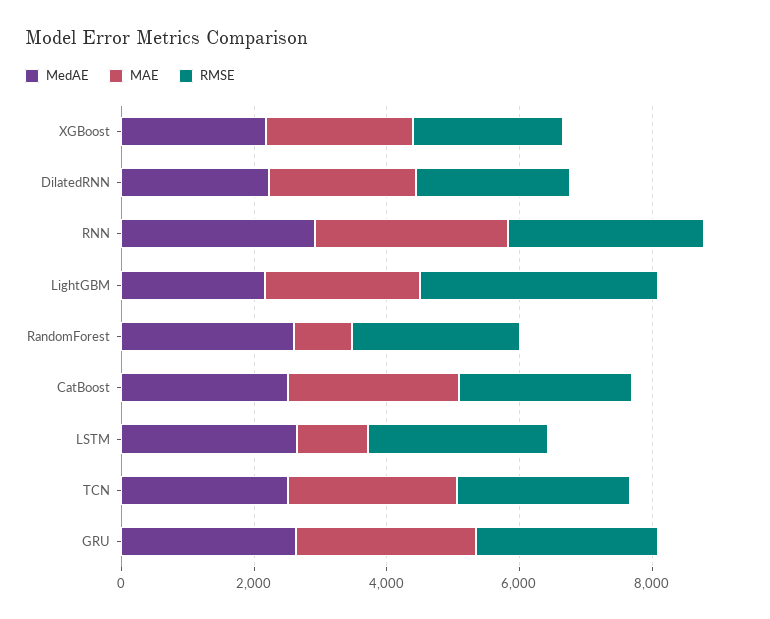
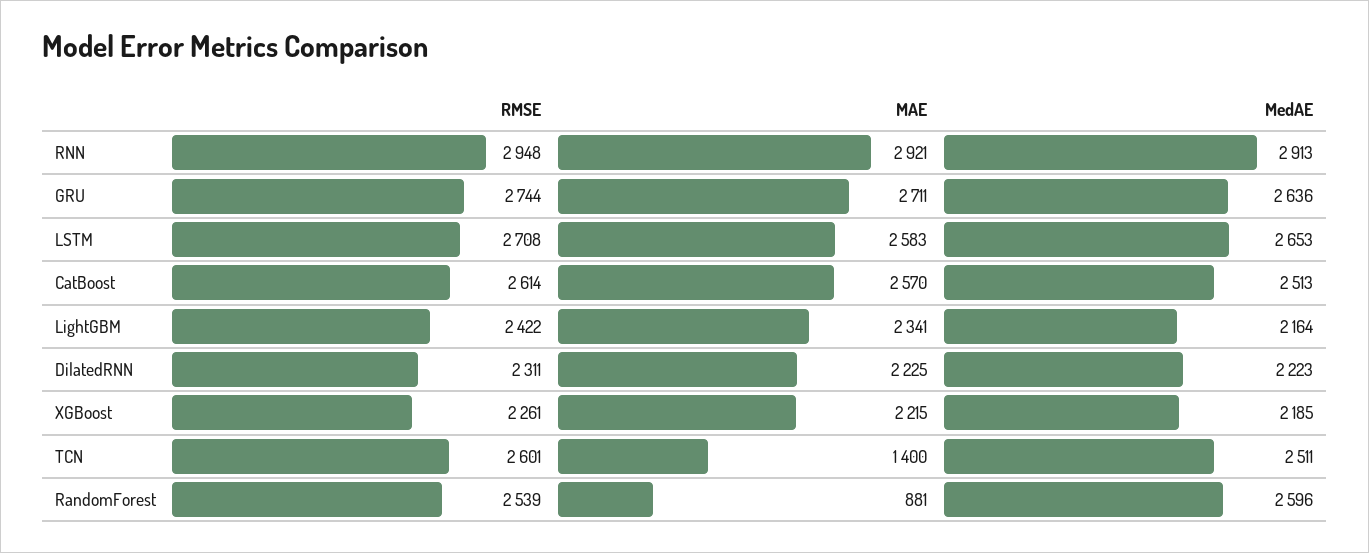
RMSE, LightGBM: 3500 -> 2422
MAE, LSTM: 1000 -> 2583
MAE, TCN: 2500 -> 1400

